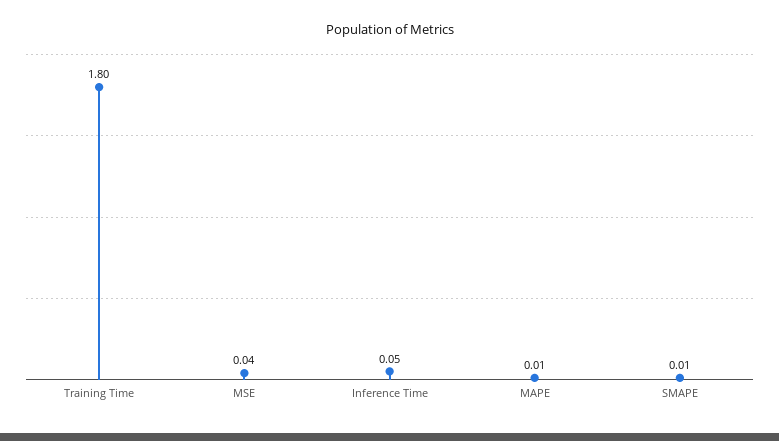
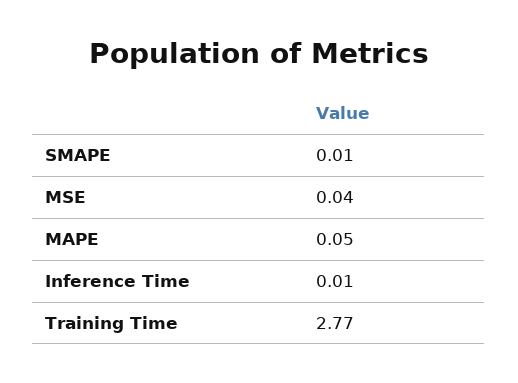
Training Time: 1.8 -> 2.77
Inference Time: 0.05 -> 0.01
MAPE: 0.01 -> 0.05

